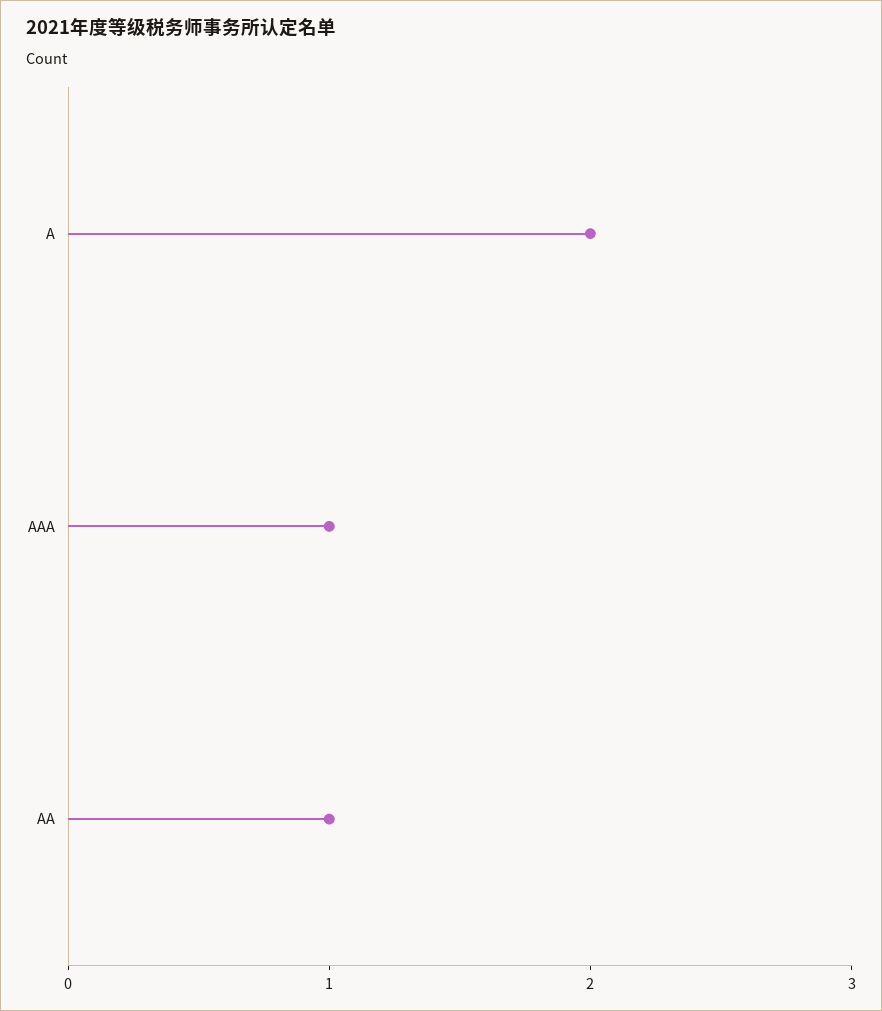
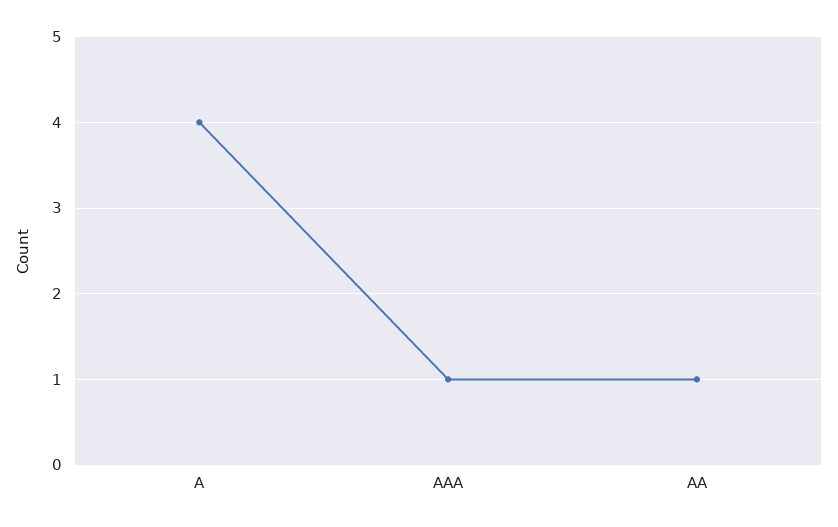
A: 2 -> 4

